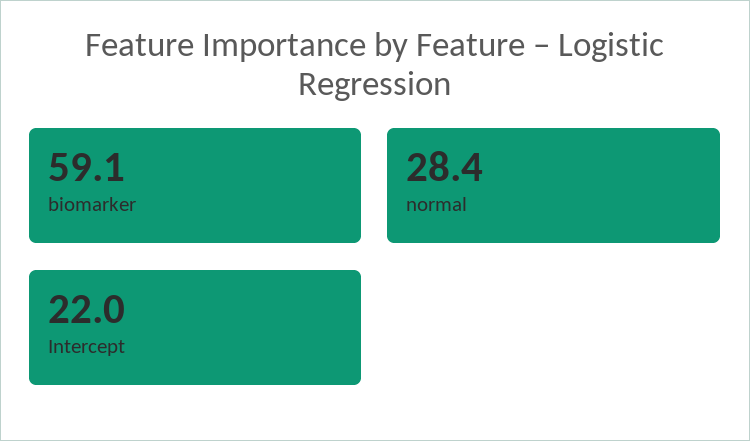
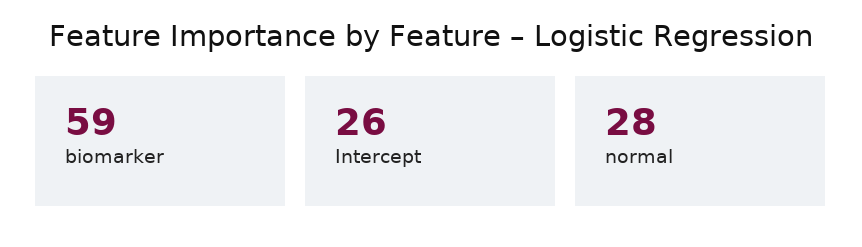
Intercept: 22 -> 26

